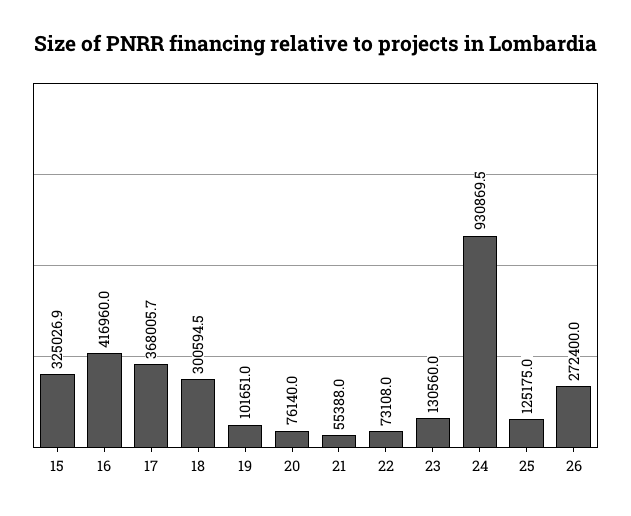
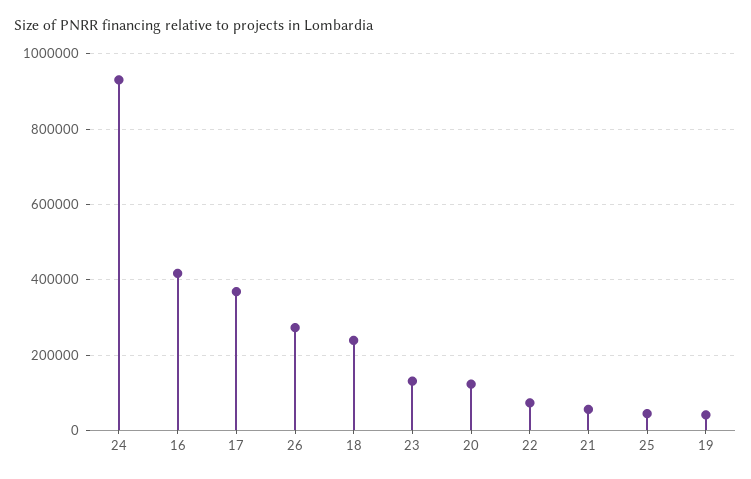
15: 325026.9 -> none
18: 300594.5 -> 240000
19: 101651 -> 40000
20: 76140 -> 120000
25: 125175 -> 40000

